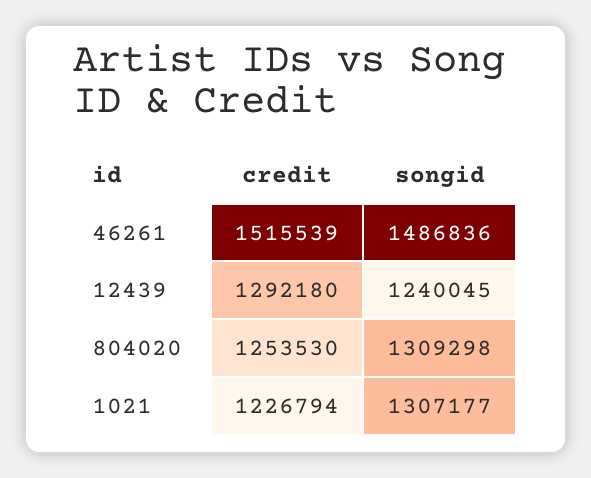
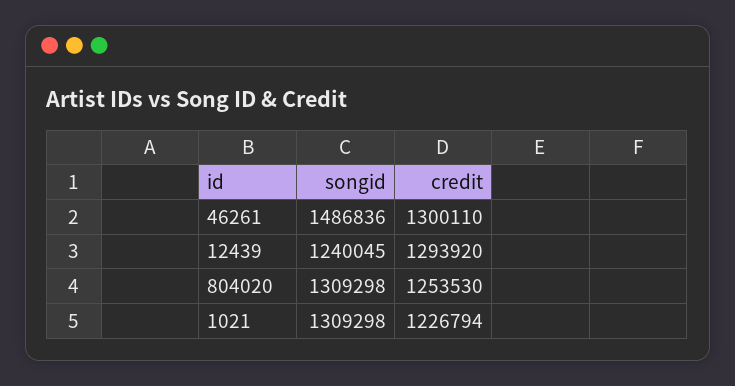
credit, 46261: 1515539 -> 1300110
credit, 12439: 1292180 -> 1293920
songid, 1021: 1307177 -> 1309298

